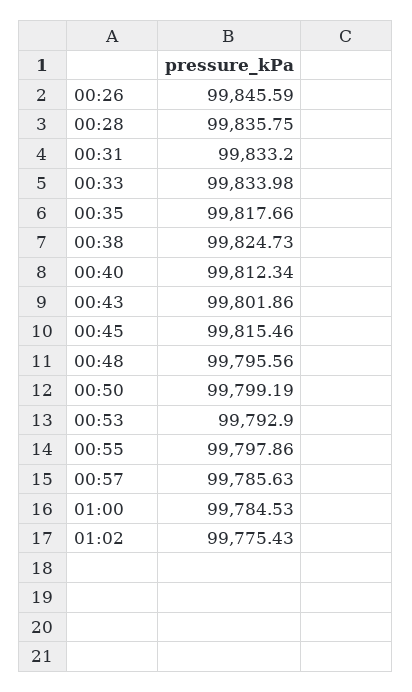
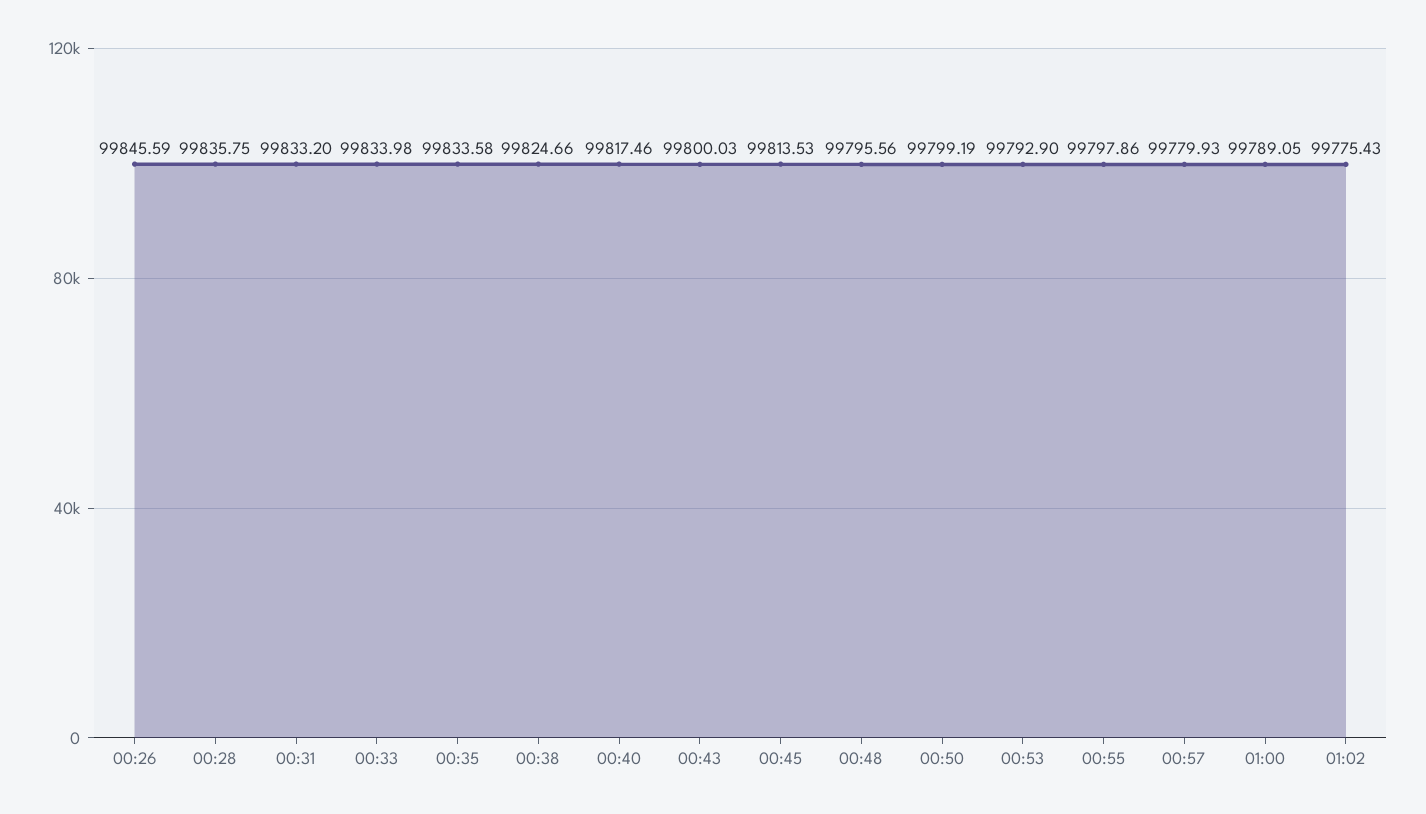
00:35: 99817.66 -> 99833.58
00:38: 99824.73 -> 99824.66
00:40: 99812.34 -> 99817.46
00:43: 99801.86 -> 99800.03
00:45: 99815.46 -> 99813.53
00:57: 99785.63 -> 99779.93
01:00: 99784.53 -> 99789.05

